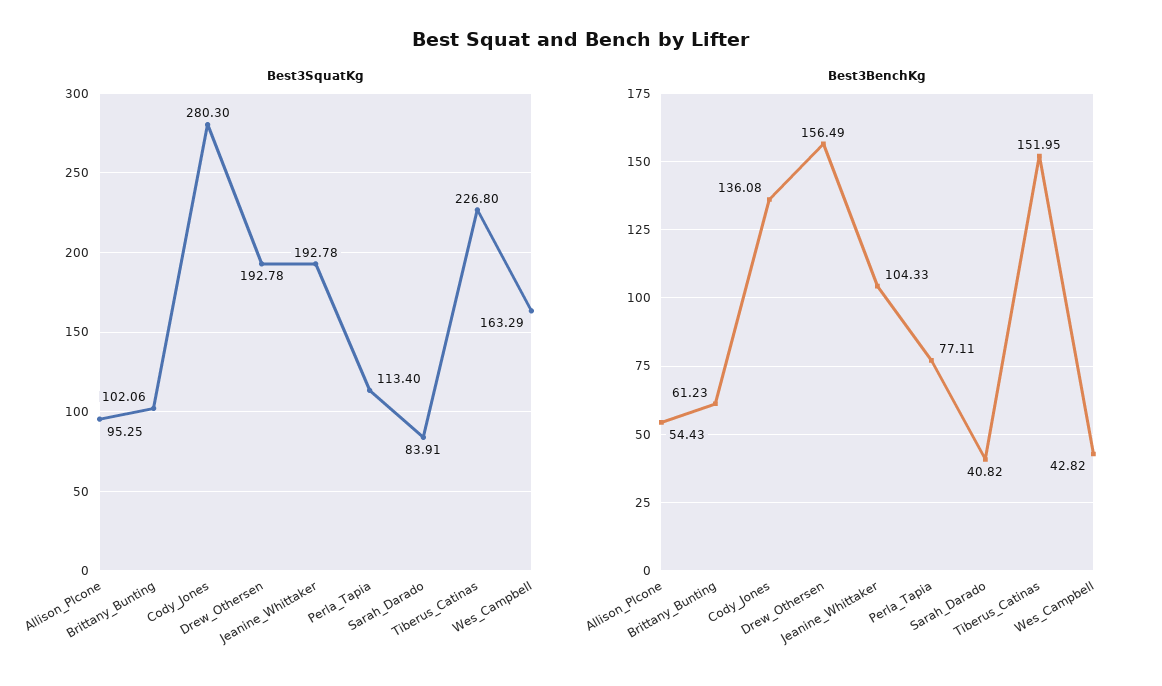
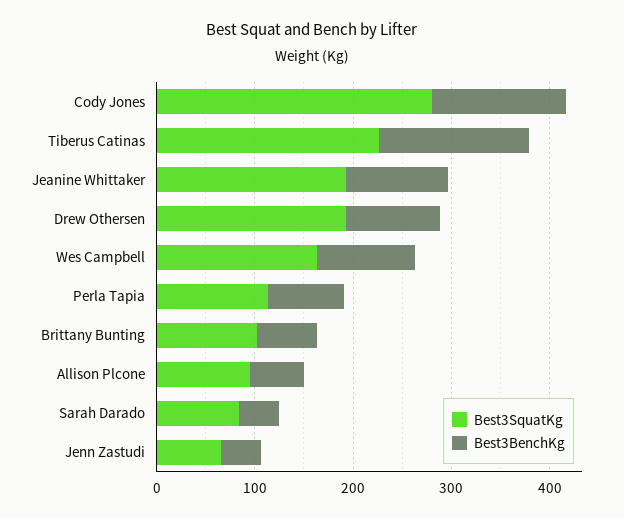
Best3BenchKg, Drew_Othersen: 156.49 -> 100
Best3BenchKg, Wes_Campbell: 42.82 -> 100
Best3SquatKg, Jenn Zastudi: none -> 60
Best3BenchKg, Jenn Zastudi: none -> 40

